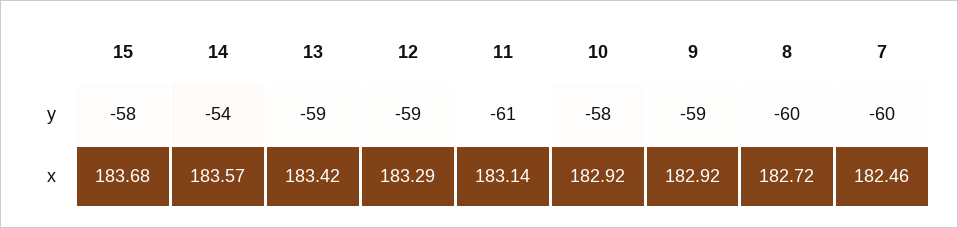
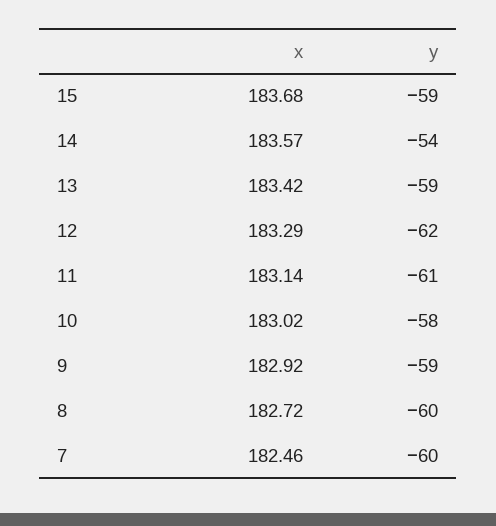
15, y: -58 -> -59
12, y: -59 -> -62
10, x: 182.92 -> 183.02

